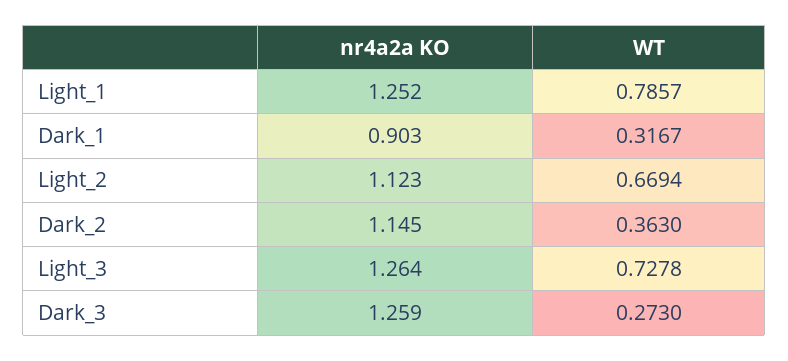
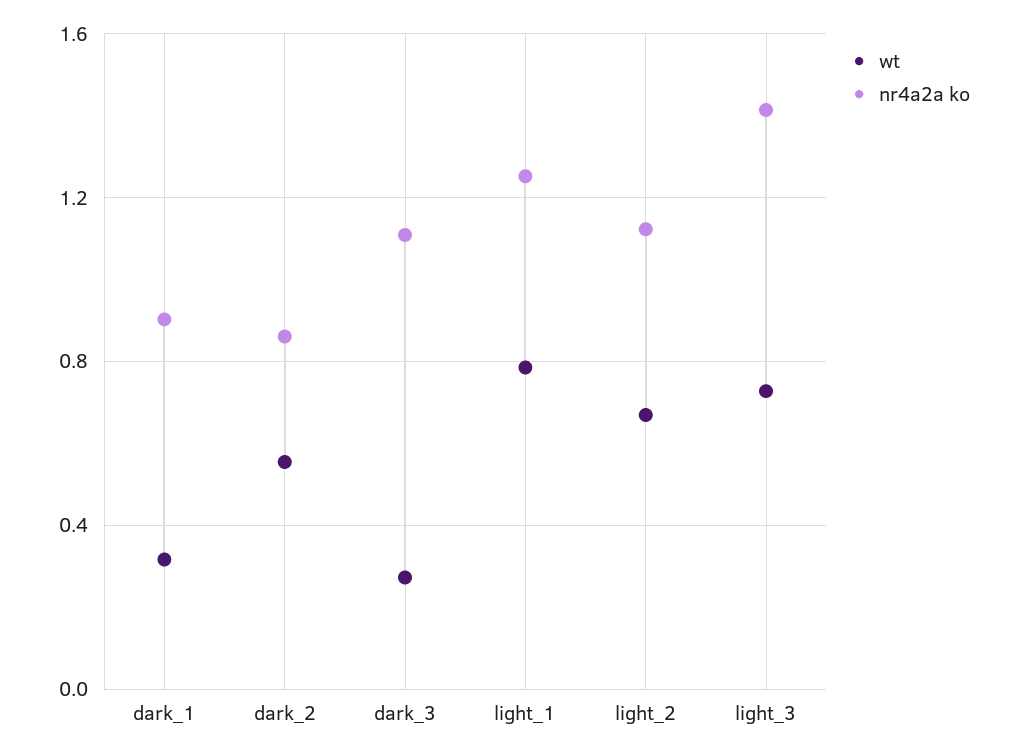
nr4a2a KO, Dark_2: 1.145 -> 0.85
WT, Dark_2: 0.363 -> 0.55
nr4a2a KO, Light_3: 1.264 -> 1.4
nr4a2a KO, Dark_3: 1.259 -> 1.1

